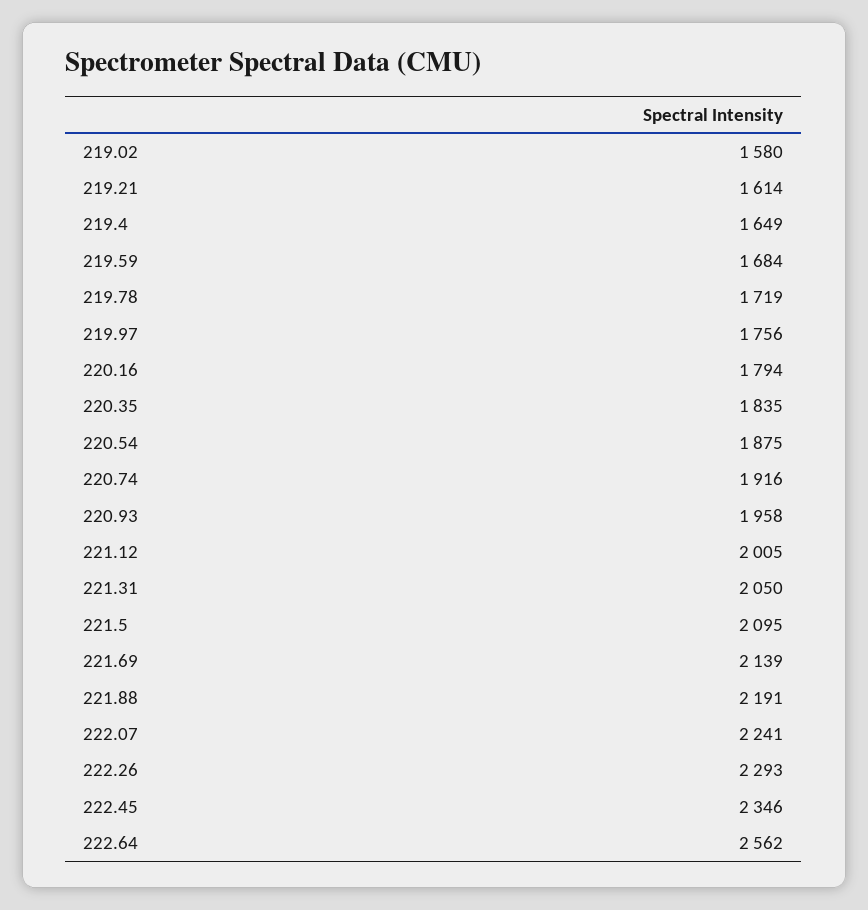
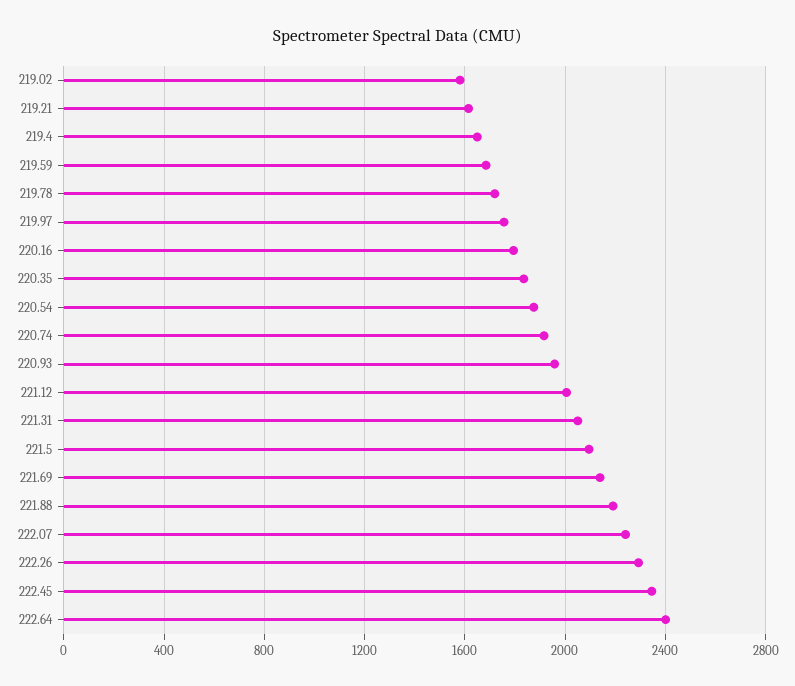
222.64: 2562 -> 2400

